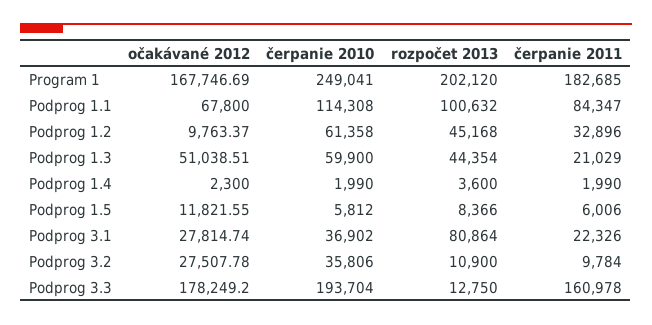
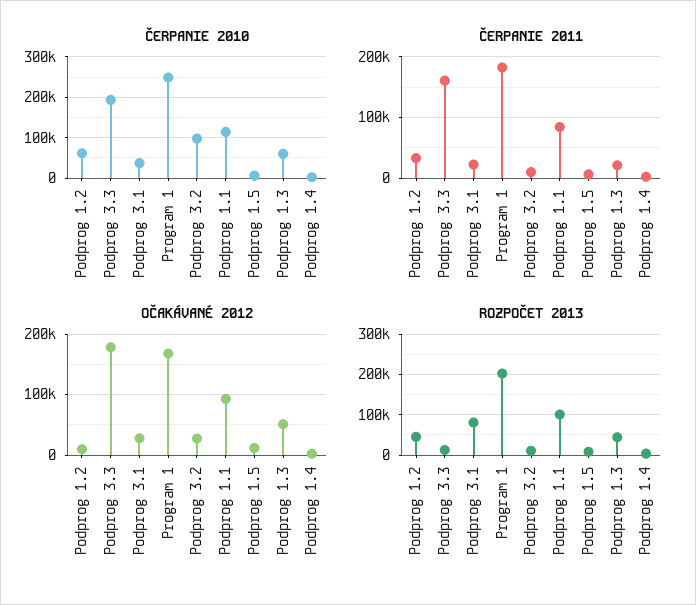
očakávané 2012, Podprog 1.1: 67800 -> 90000
čerpanie 2010, Podprog 3.2: 35806 -> 100000

